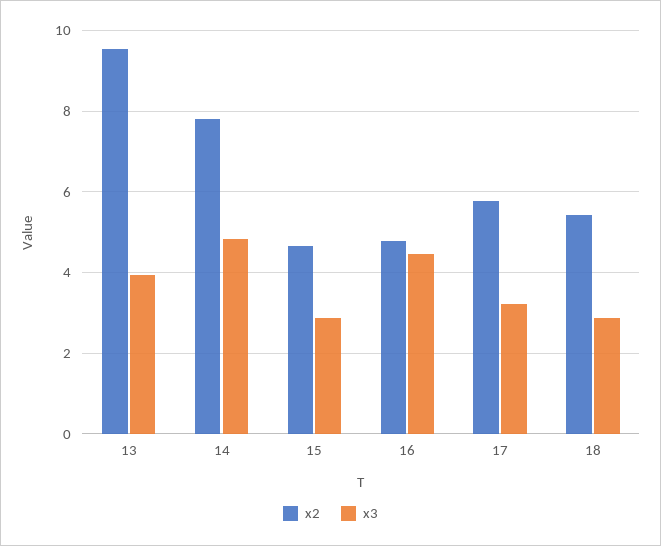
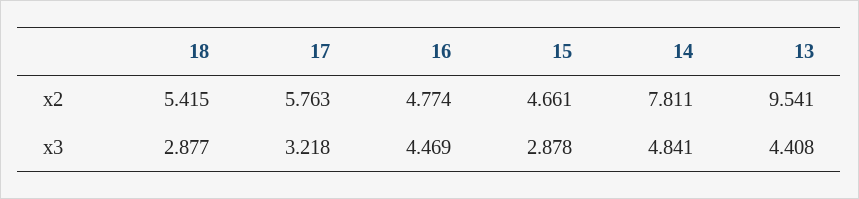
x3, 13: 4 -> 4.408

